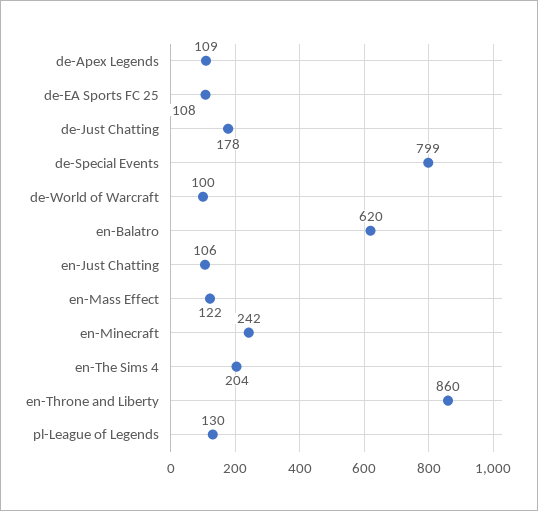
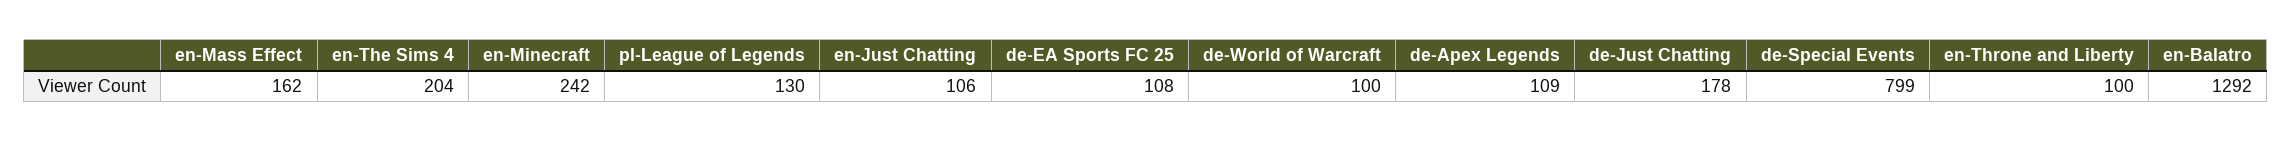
en-Balatro: 620 -> 1292
en-Mass Effect: 122 -> 162
en-Throne and Liberty: 860 -> 100

